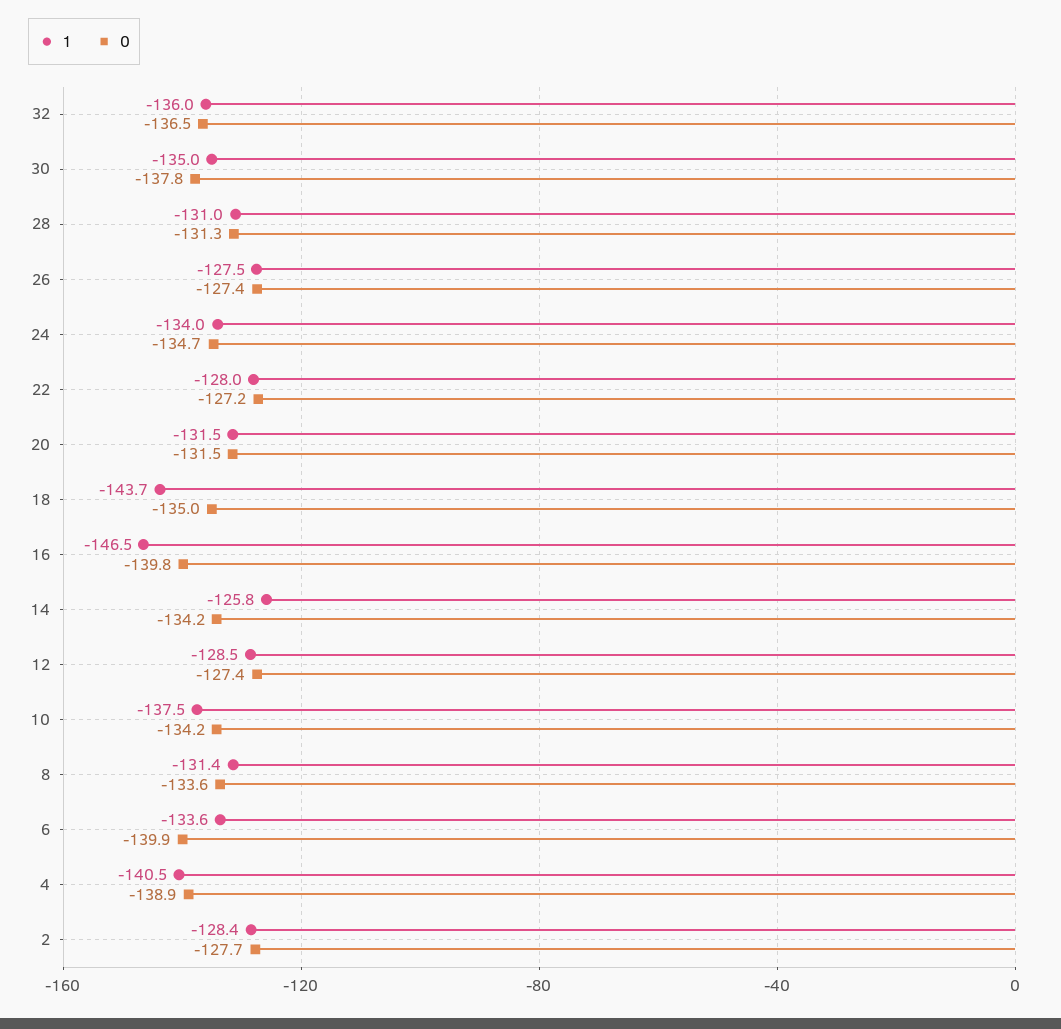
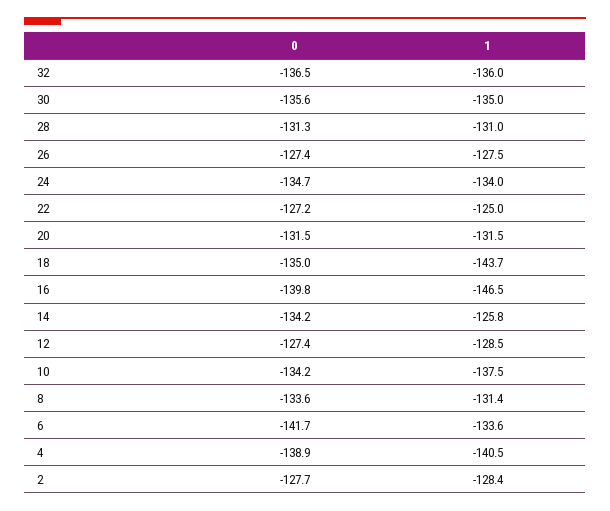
0, 30: -137.8 -> -135.6
1, 22: -128 -> -125
0, 6: -139.9 -> -141.7

